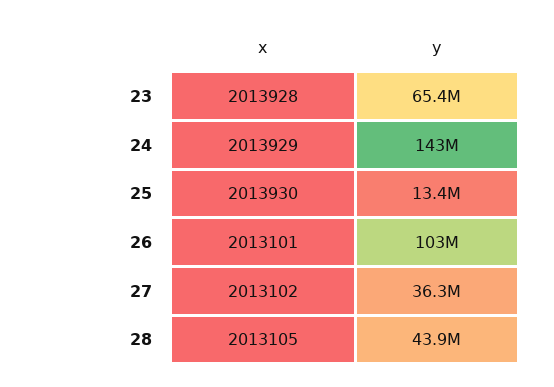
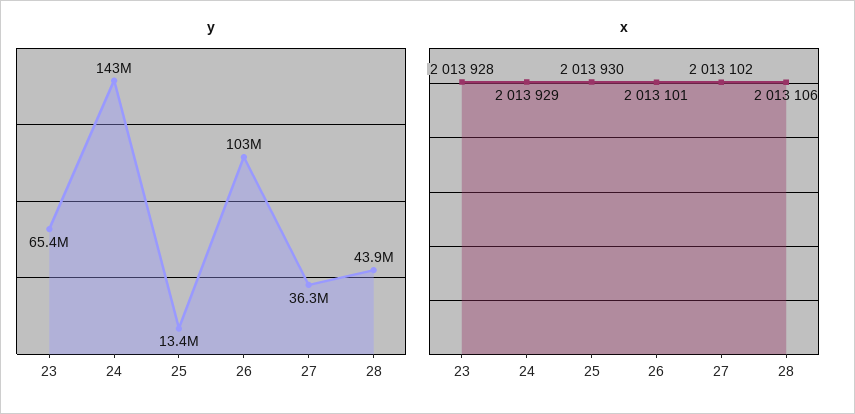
x, 28: 2013105 -> 2013106

